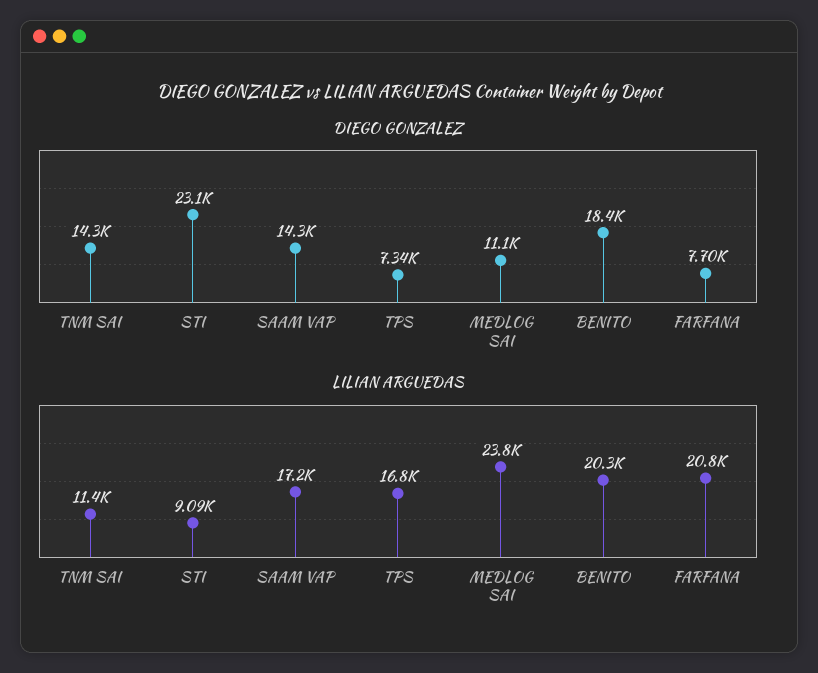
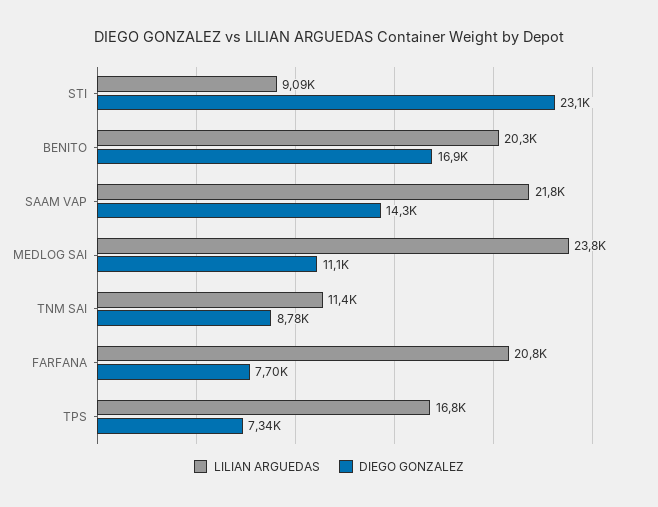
DIEGO GONZALEZ, TNM SAI: 14300 -> 8780
DIEGO GONZALEZ, BENITO: 18400 -> 16900
LILIAN ARGUEDAS, SAAM VAP: 17200 -> 21800

